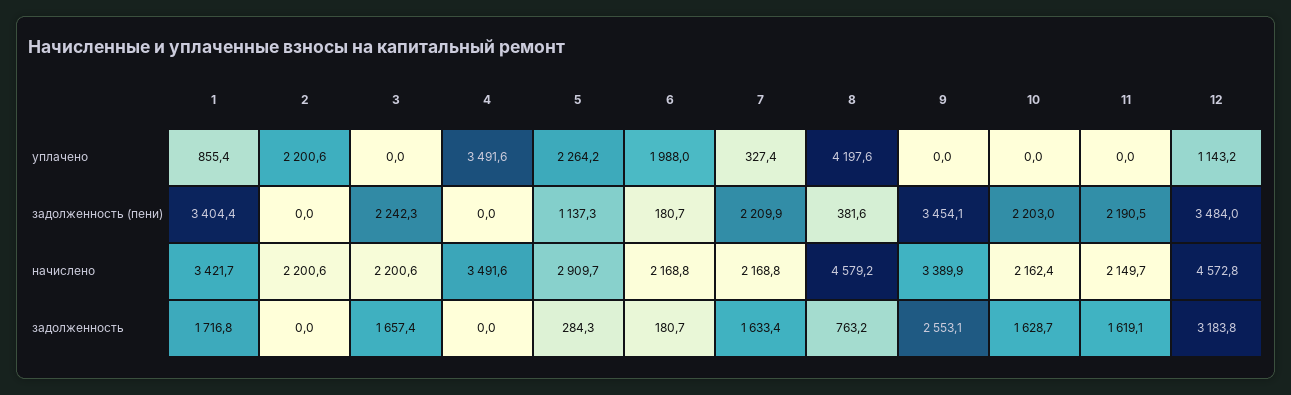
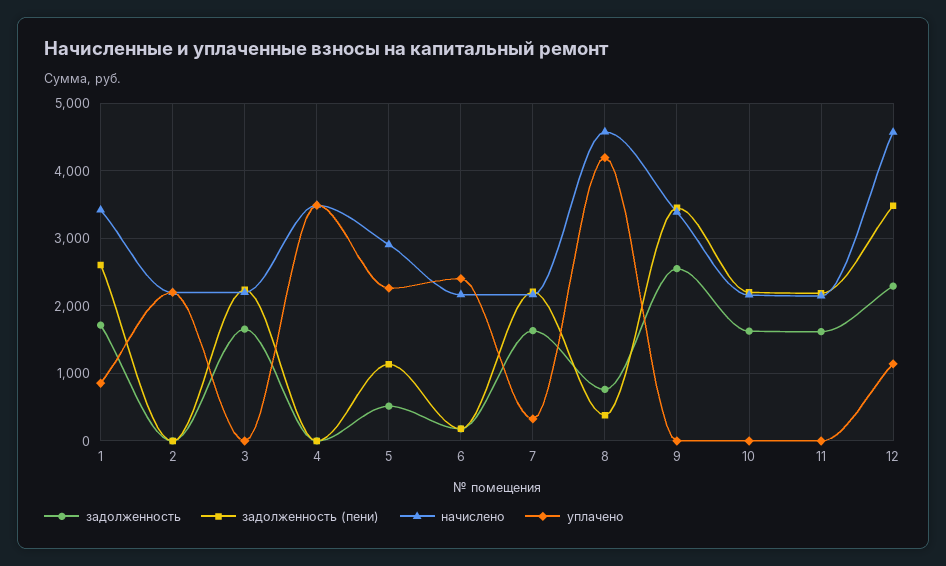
уплачено, 6: 1988 -> 2400
задолженность (пени), 1: 3404.4 -> 2600
задолженность, 5: 284.3 -> 500
задолженность, 12: 3183.8 -> 2300

